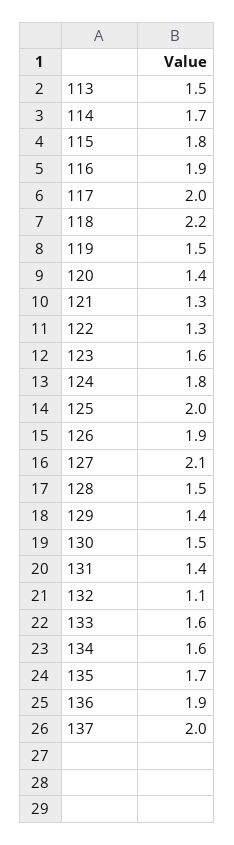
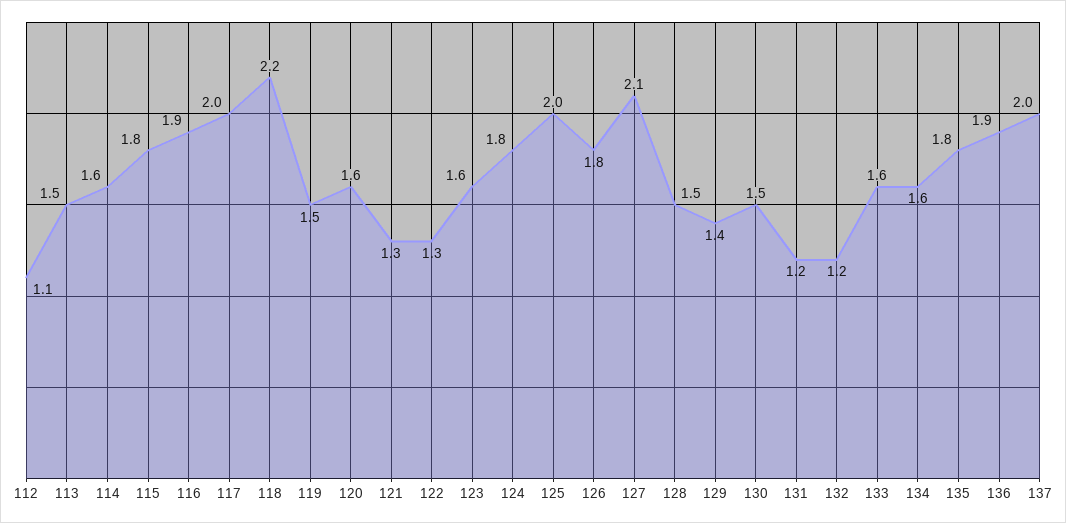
114: 1.7 -> 1.6
120: 1.4 -> 1.6
126: 1.9 -> 1.8
131: 1.4 -> 1.2
132: 1.1 -> 1.2
135: 1.7 -> 1.8
112: none -> 1.1

